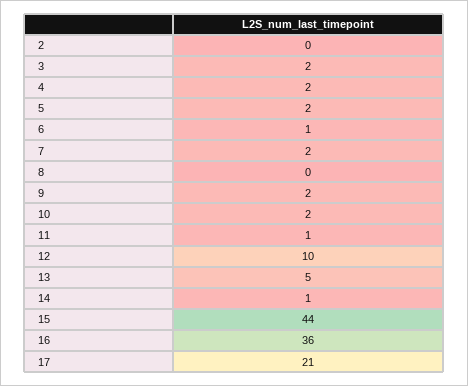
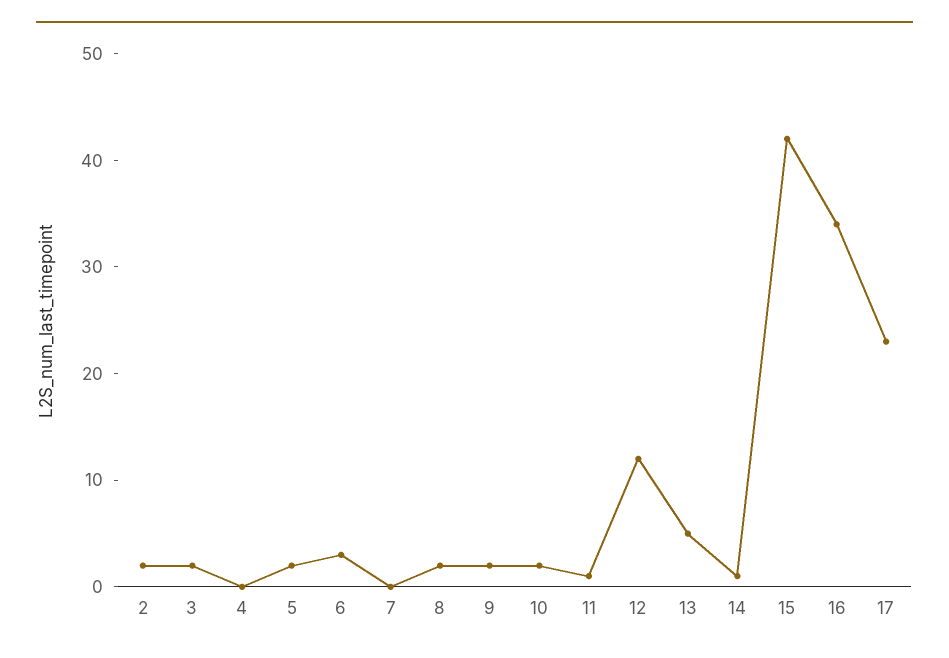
2: 0 -> 2
4: 2 -> 0
6: 1 -> 3
7: 2 -> 0
8: 0 -> 2
12: 10 -> 12
15: 44 -> 42
16: 36 -> 34
17: 21 -> 23

